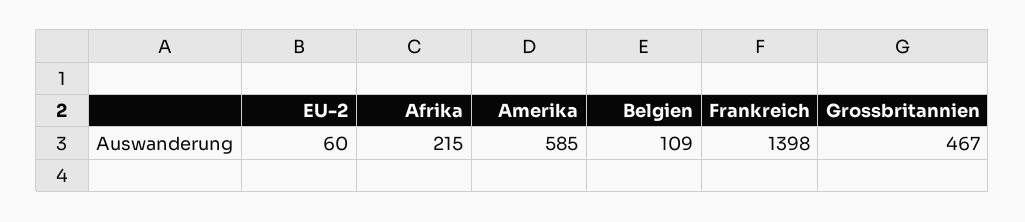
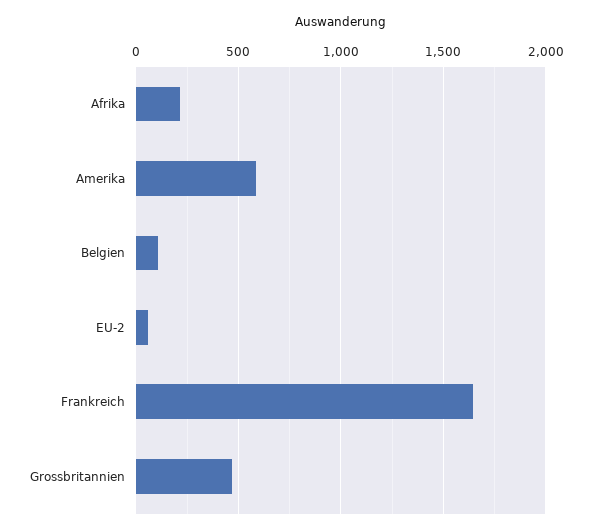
Frankreich: 1398 -> 1650

